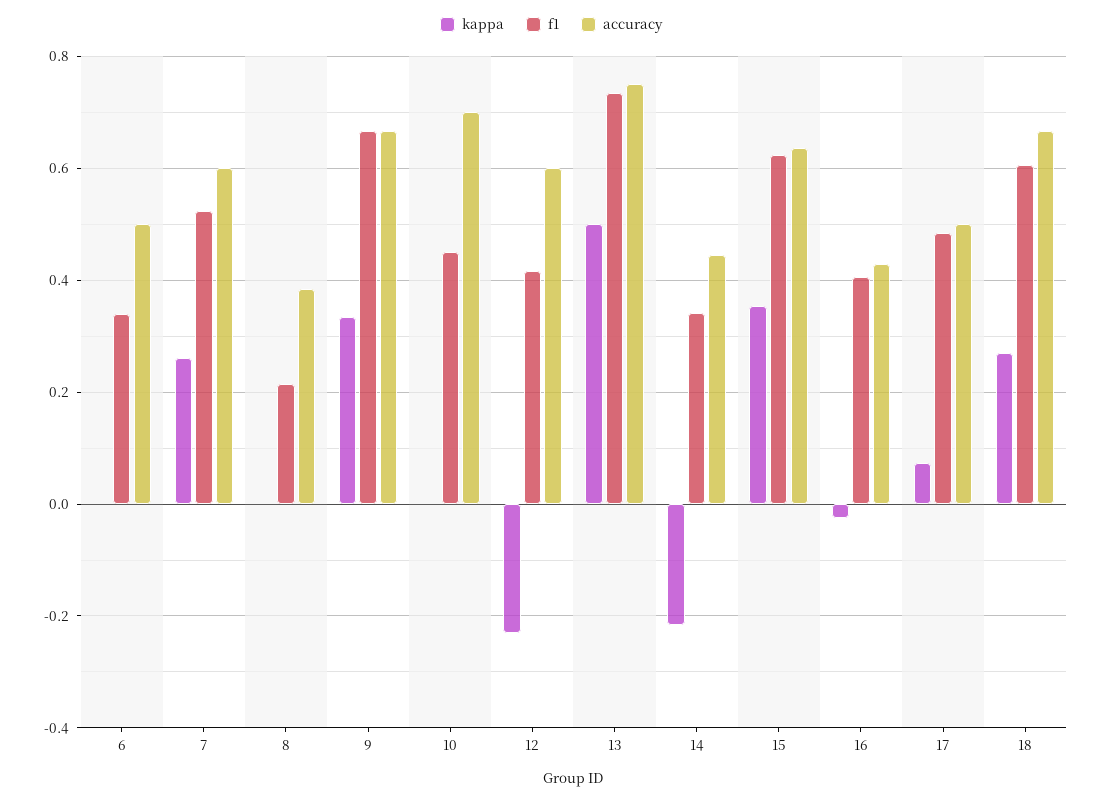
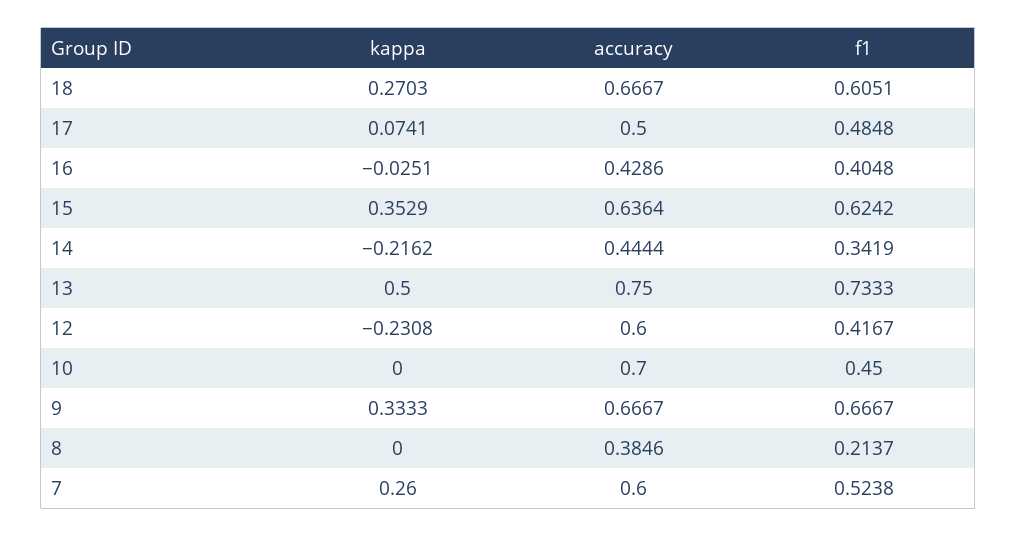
kappa, 6: 0 -> none
f1, 6: 0.34 -> none
accuracy, 6: 0.5 -> none

